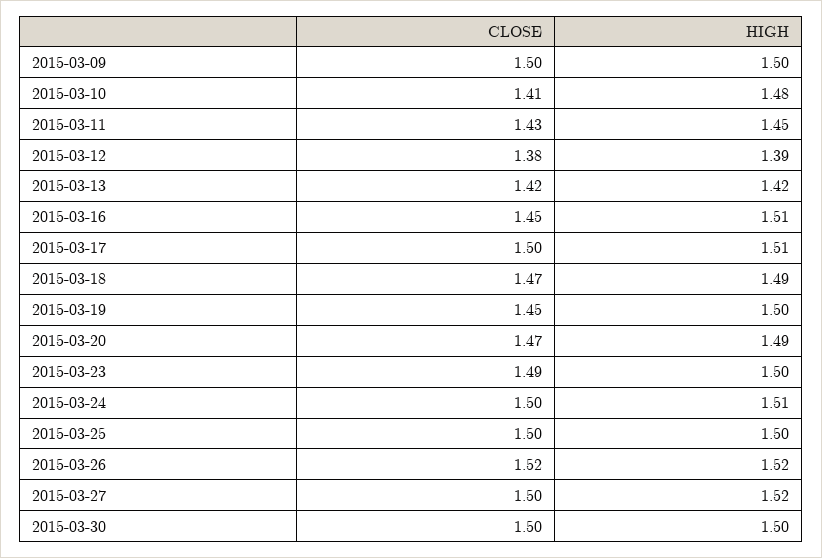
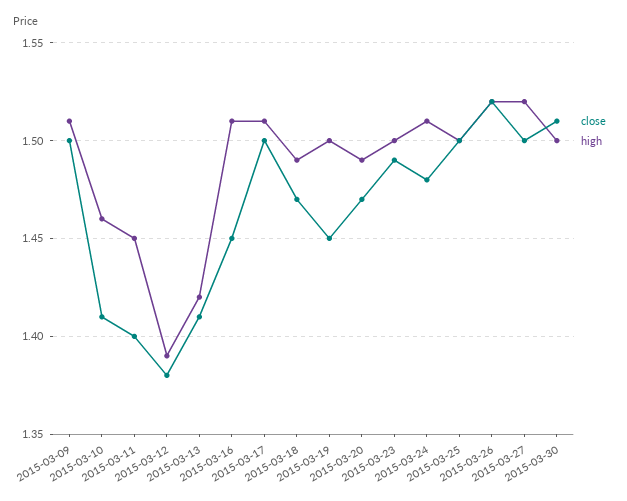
HIGH, 2015-03-09: 1.5 -> 1.51
HIGH, 2015-03-10: 1.48 -> 1.46
CLOSE, 2015-03-11: 1.43 -> 1.4
CLOSE, 2015-03-13: 1.42 -> 1.41
CLOSE, 2015-03-24: 1.5 -> 1.48
CLOSE, 2015-03-30: 1.5 -> 1.51

